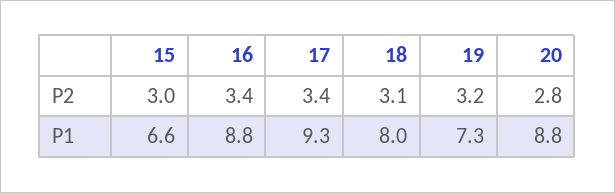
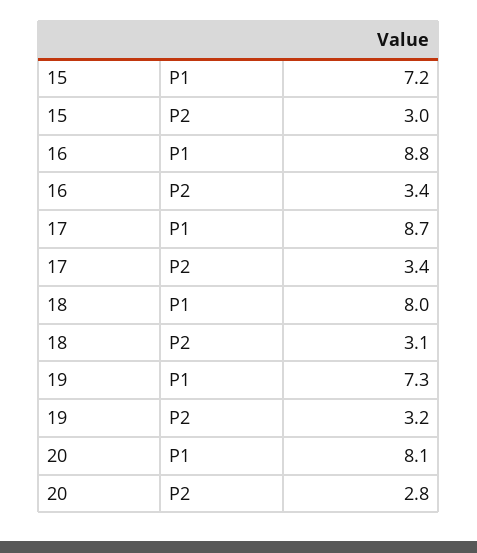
15, P1: 6.6 -> 7.2
17, P1: 9.3 -> 8.7
20, P1: 8.8 -> 8.1

